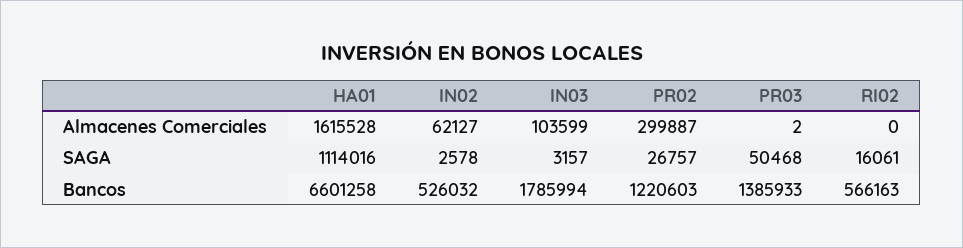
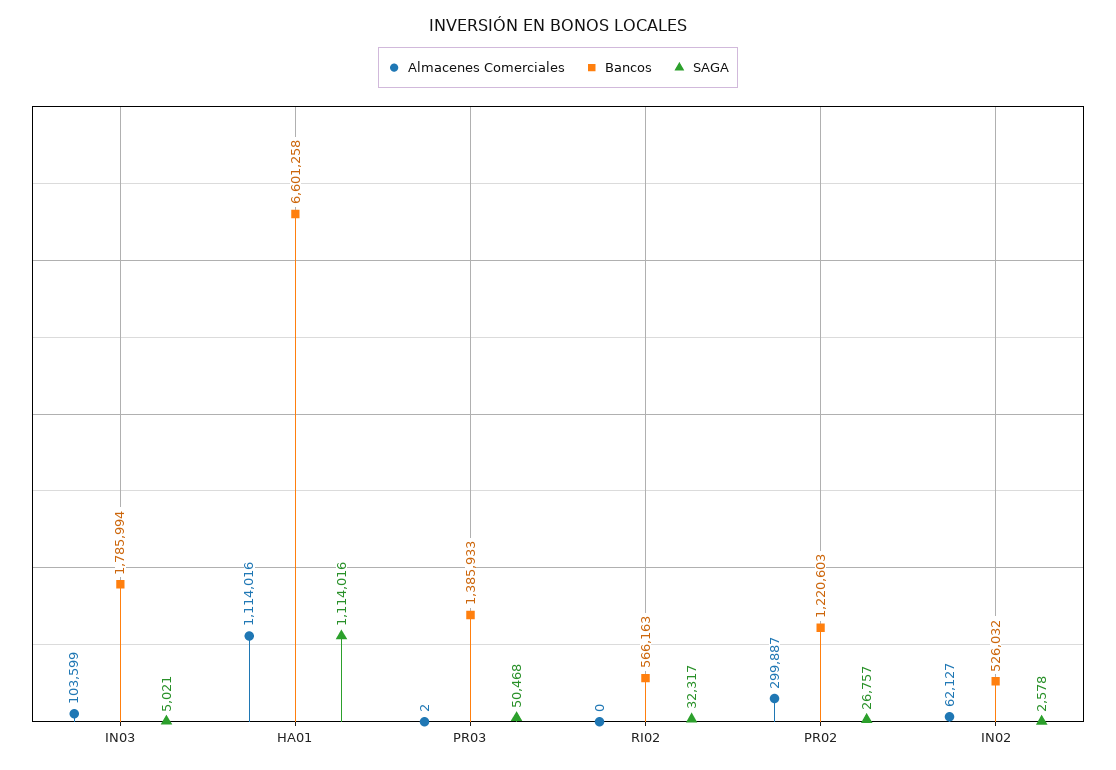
Almacenes Comerciales, HA01: 1615528 -> 1114016
SAGA, IN03: 3157 -> 5021
SAGA, RI02: 16061 -> 32317

